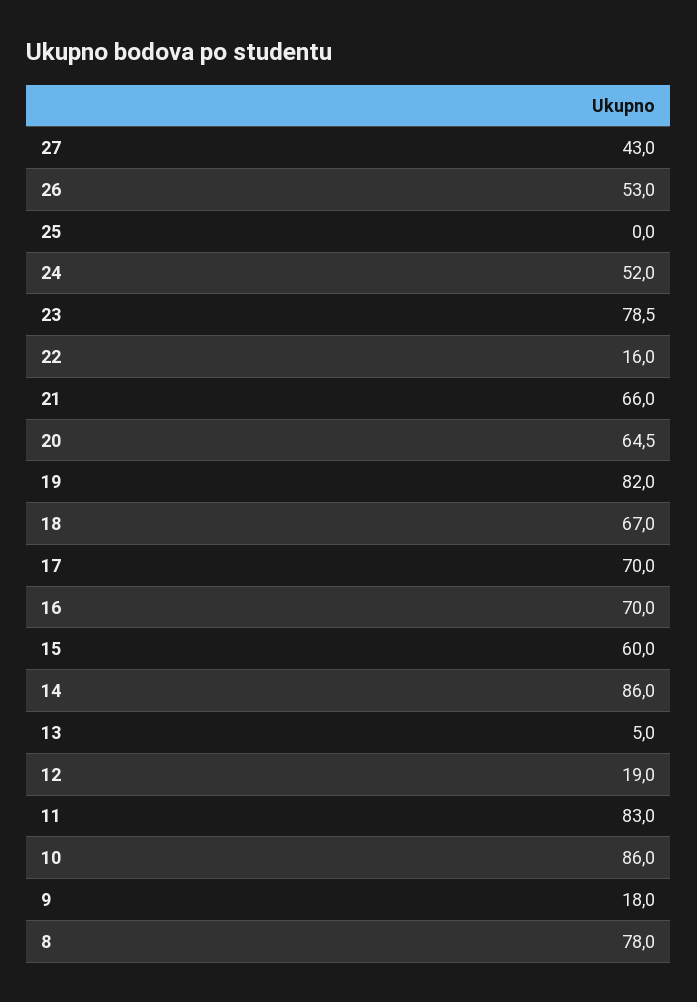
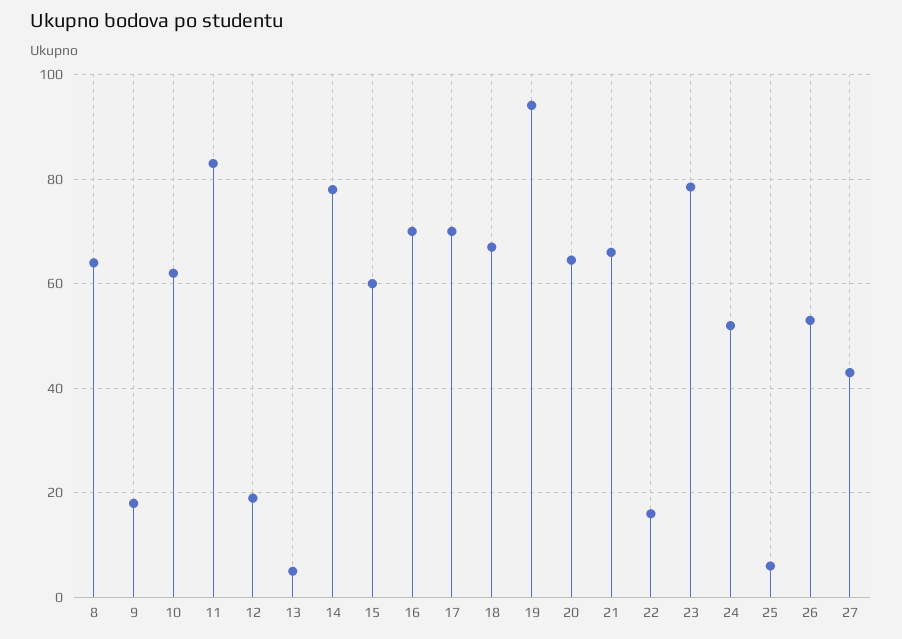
25: 0 -> 6
19: 82 -> 94
14: 86 -> 78
10: 86 -> 62
8: 78 -> 64

